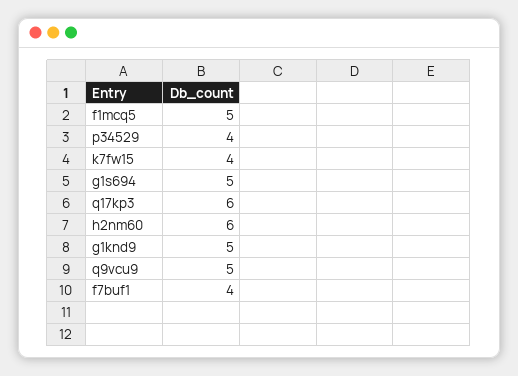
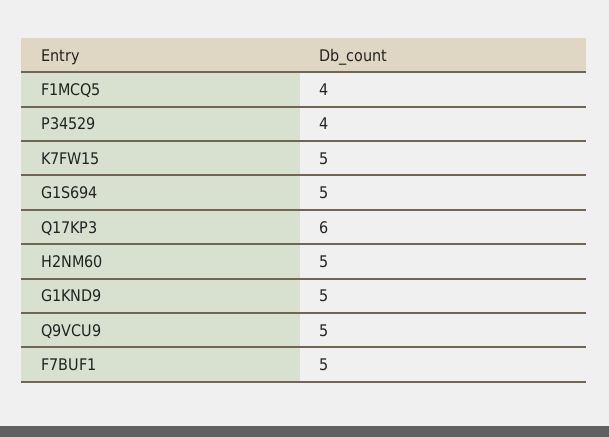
f1mcq5: 5 -> 4
k7fw15: 4 -> 5
h2nm60: 6 -> 5
f7buf1: 4 -> 5

